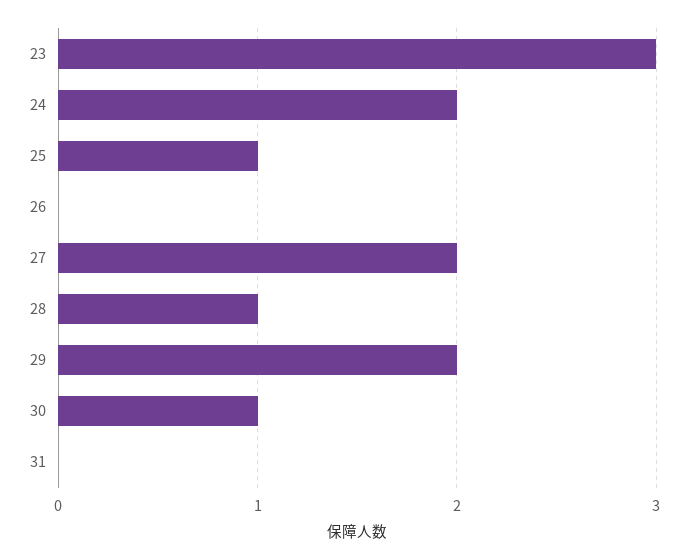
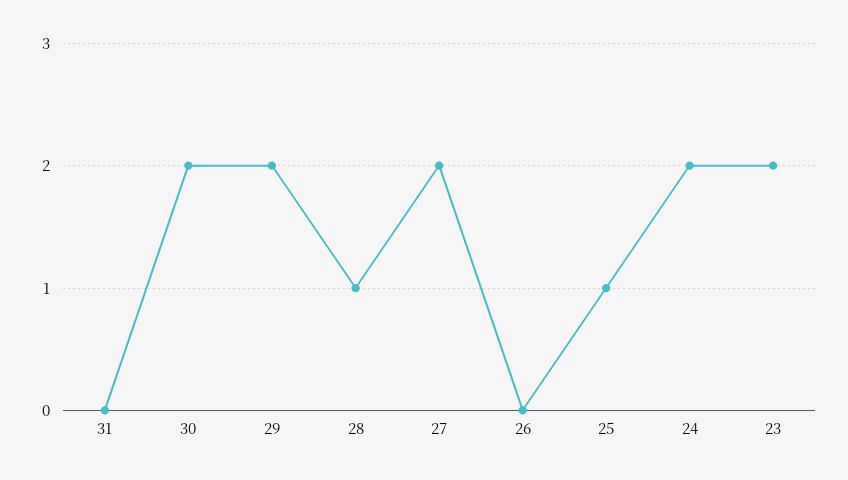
23: 3 -> 2
30: 1 -> 2

